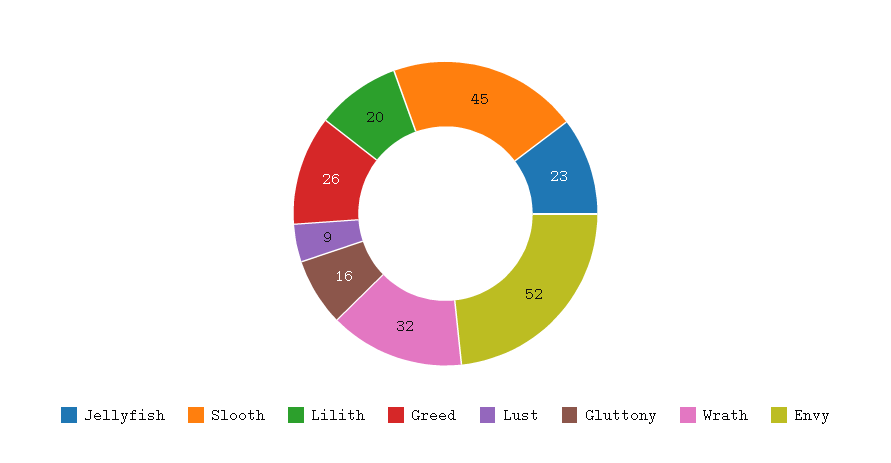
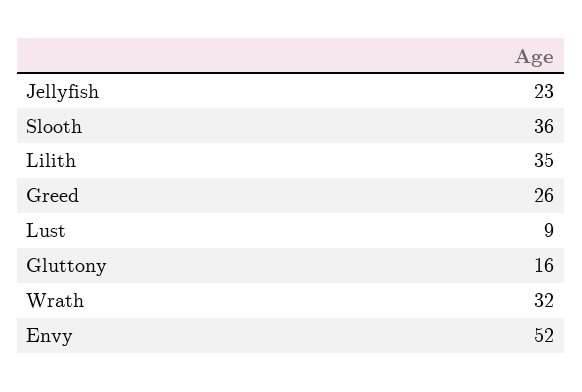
Slooth: 45 -> 36
Lilith: 20 -> 35

